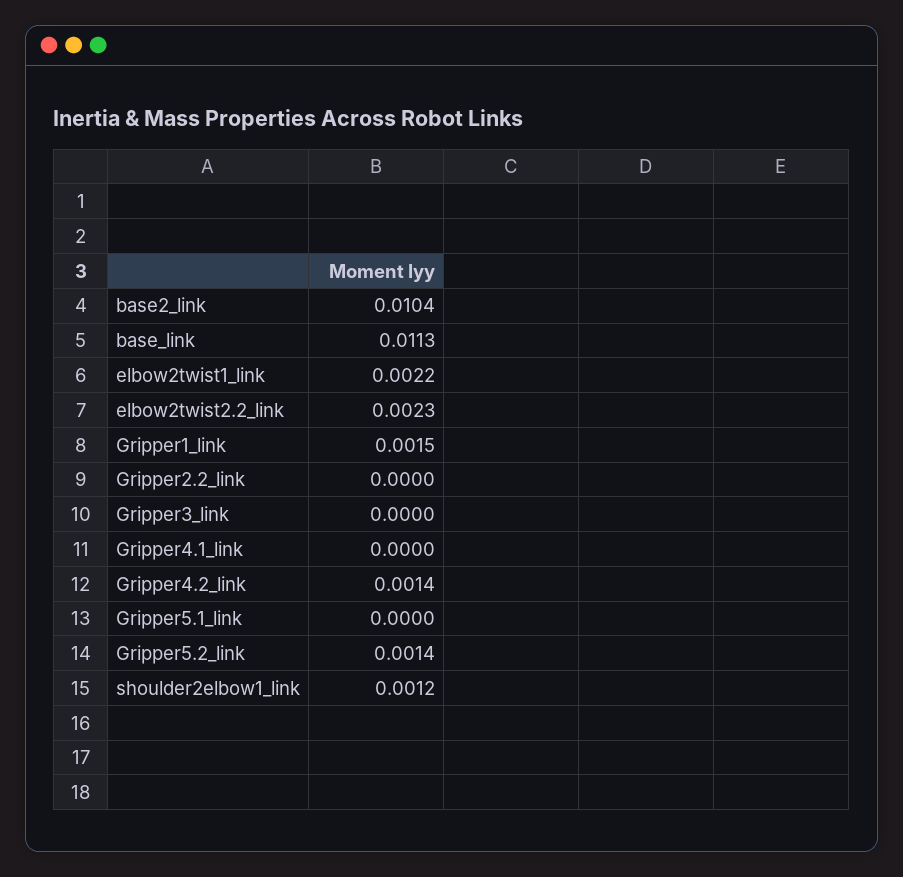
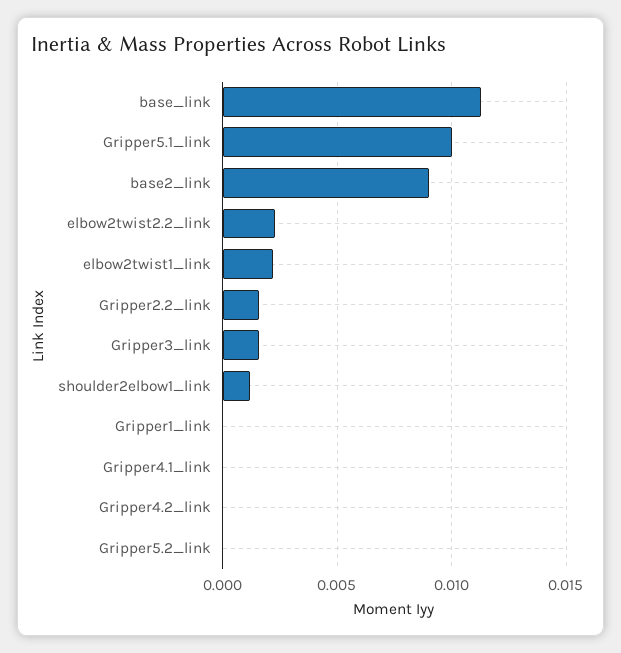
base2_link: 0.0104 -> 0.009
Gripper1_link: 0.0015 -> 0
Gripper2.2_link: 0 -> 0.0015
Gripper3_link: 0 -> 0.0015
Gripper4.2_link: 0.0014 -> 0
Gripper5.1_link: 0 -> 0.01
Gripper5.2_link: 0.0014 -> 0

